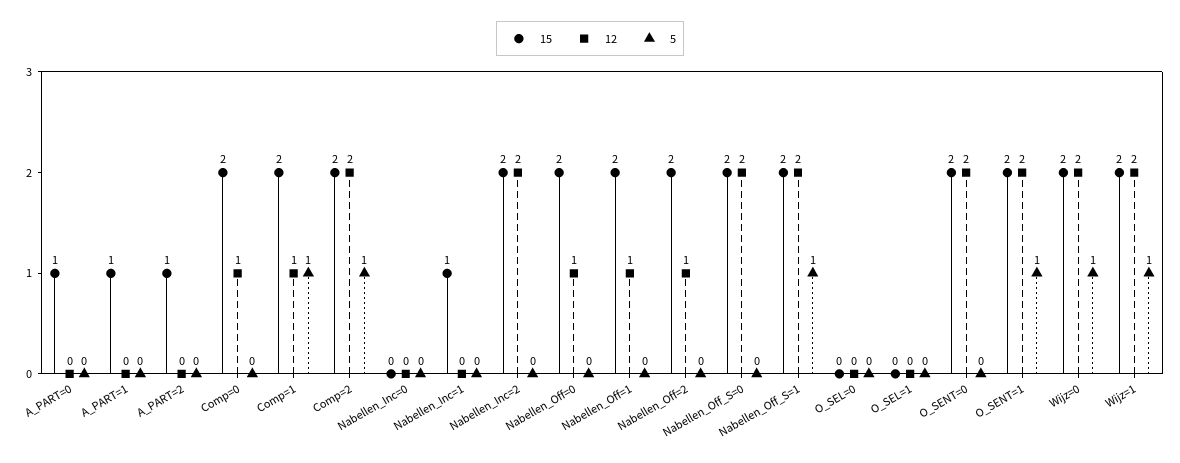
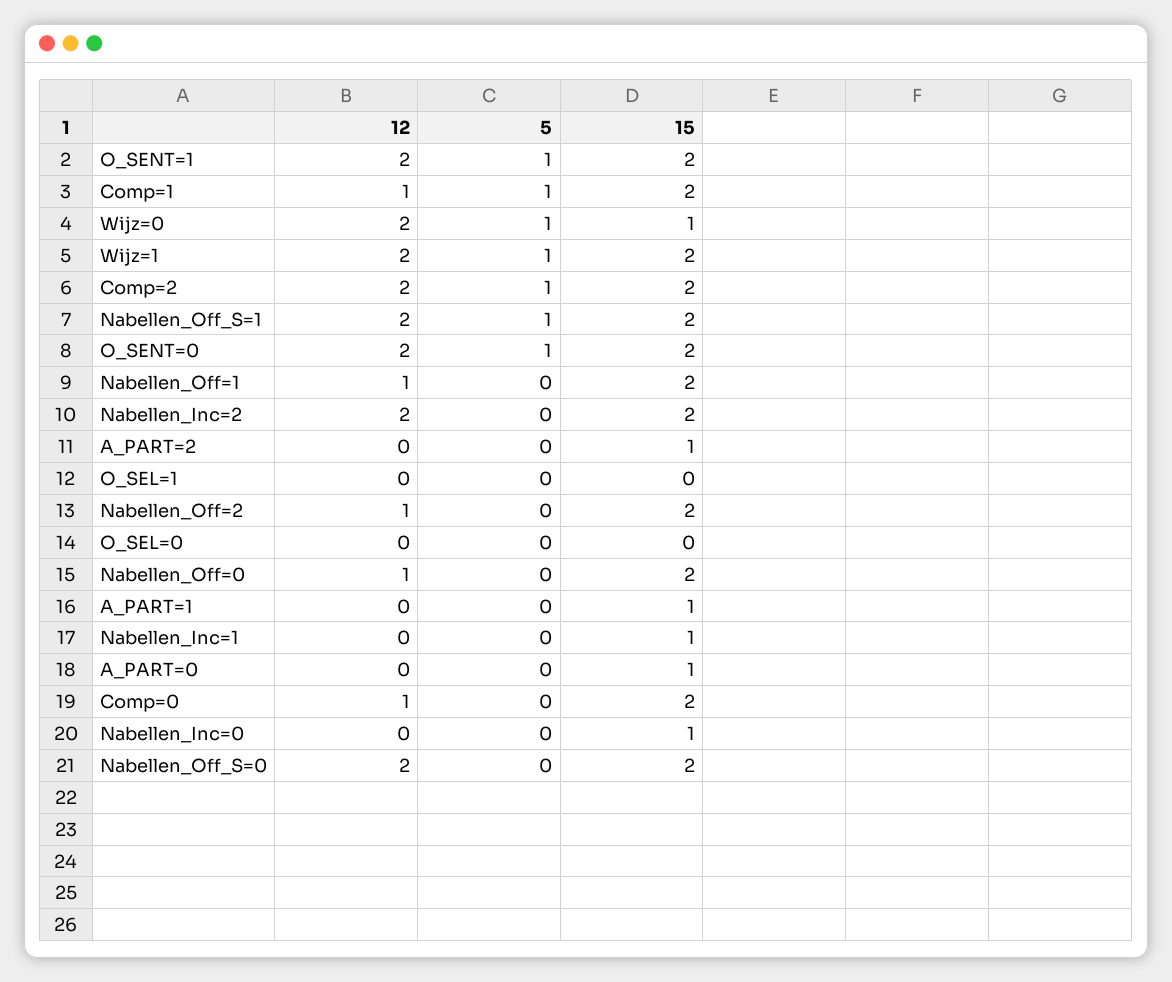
15, Nabellen_Inc=0: 0 -> 1
5, O_SENT=0: 0 -> 1
15, Wijz=0: 2 -> 1

